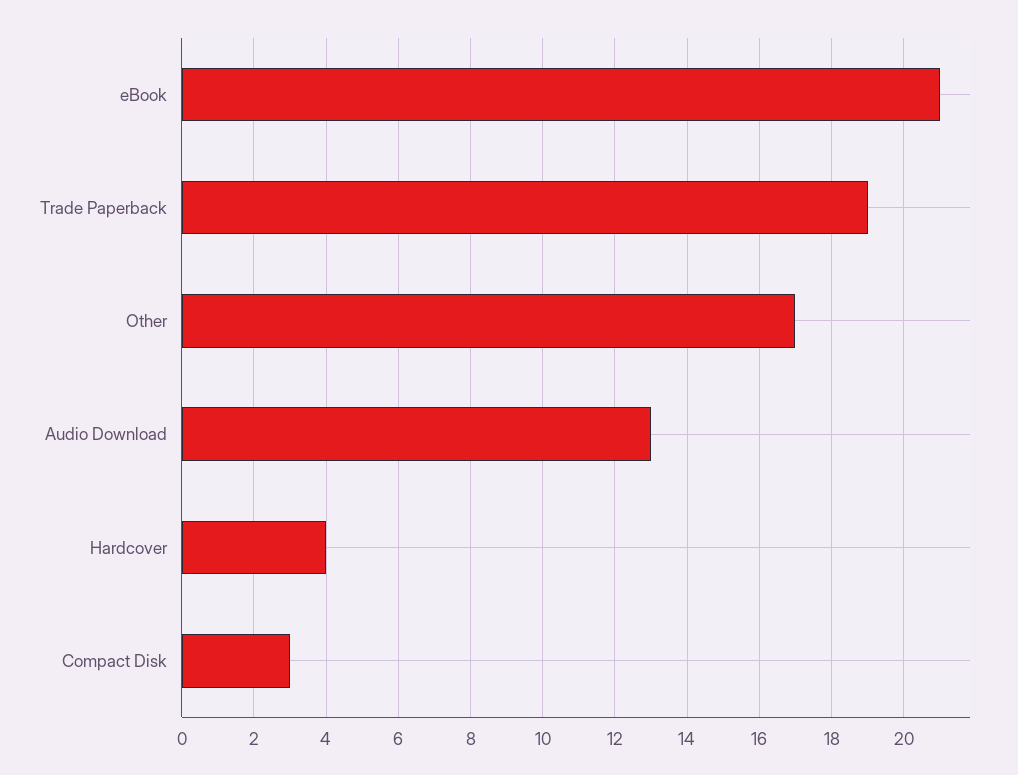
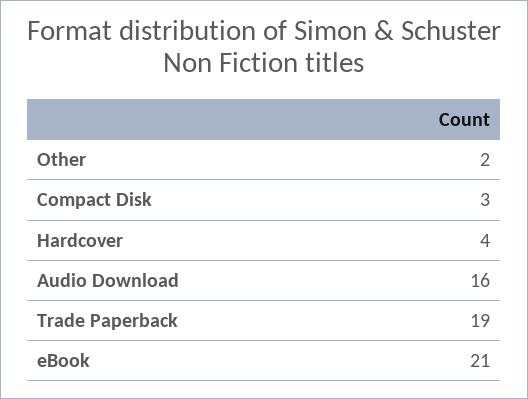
Other: 17 -> 2
Audio Download: 13 -> 16

